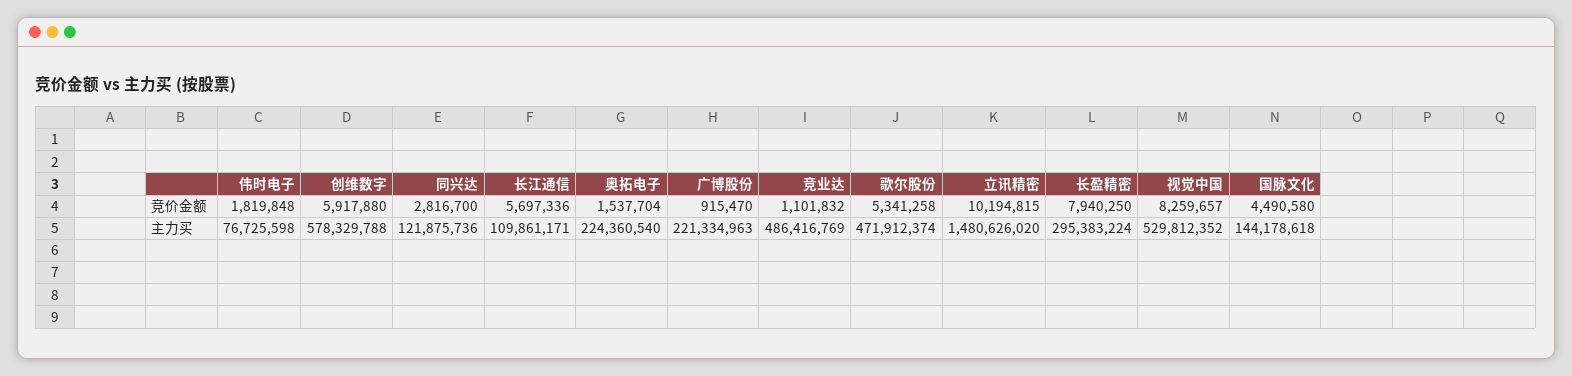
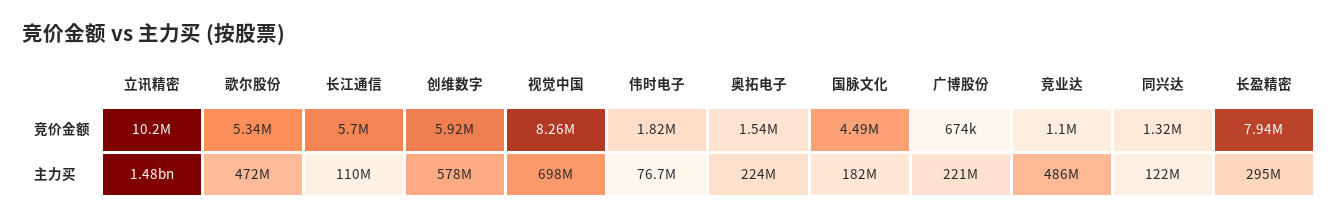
同兴达, 竞价金额: 2816700 -> 1320000
广博股份, 竞价金额: 915470 -> 674000
视觉中国, 主力买: 529812352 -> 698000000
国脉文化, 主力买: 144178618 -> 182000000

